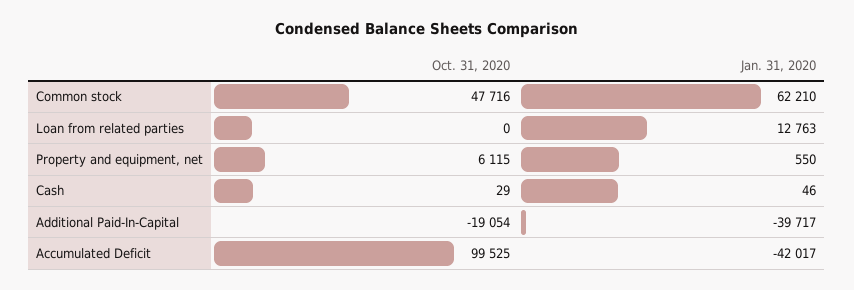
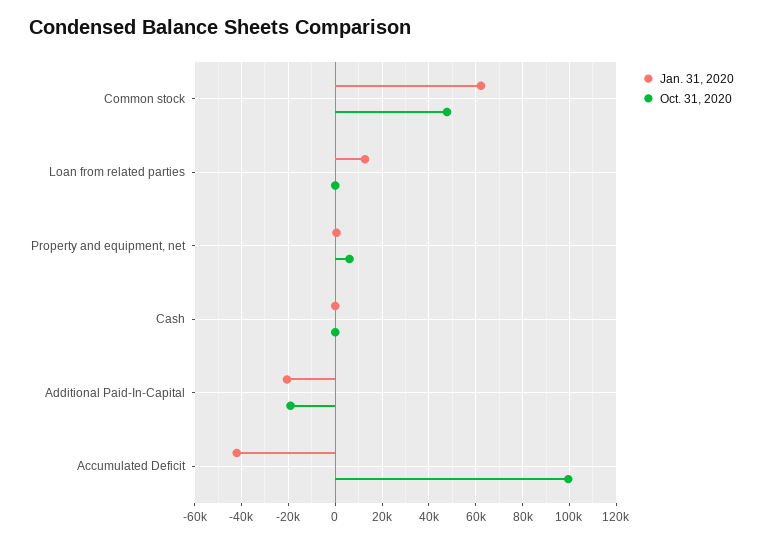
Jan. 31, 2020, Additional Paid-In-Capital: -39717 -> -20000

